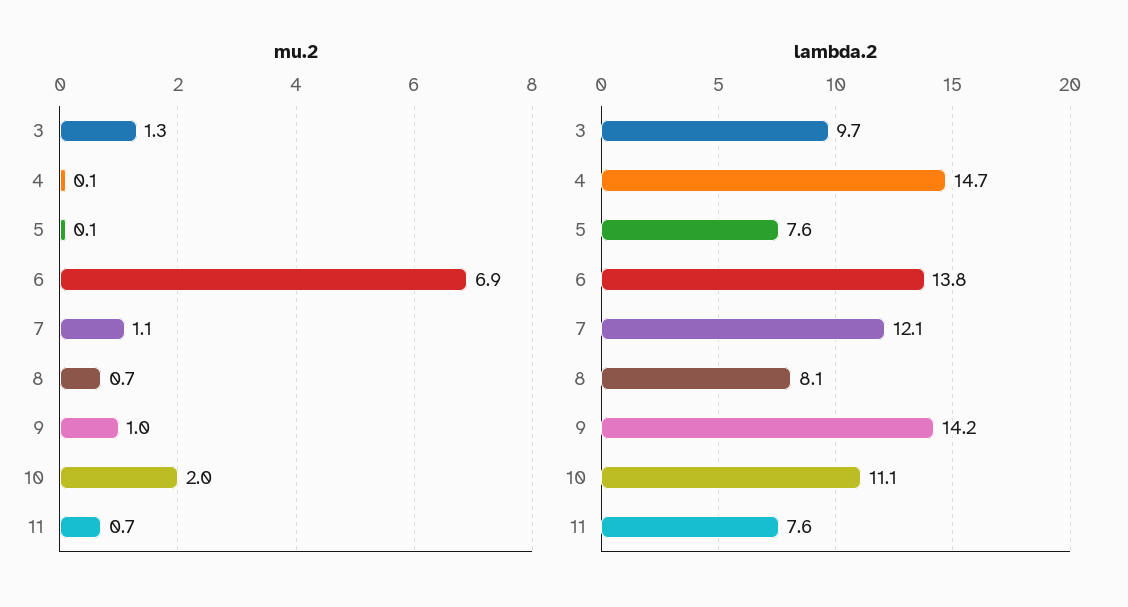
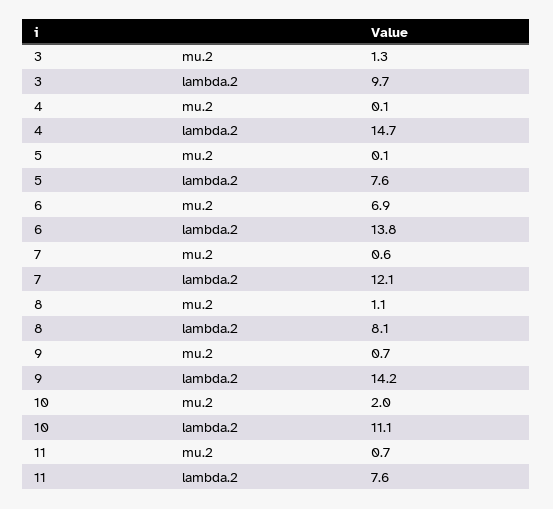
mu.2, 7: 1.1 -> 0.6
mu.2, 8: 0.7 -> 1.1
mu.2, 9: 1 -> 0.7

